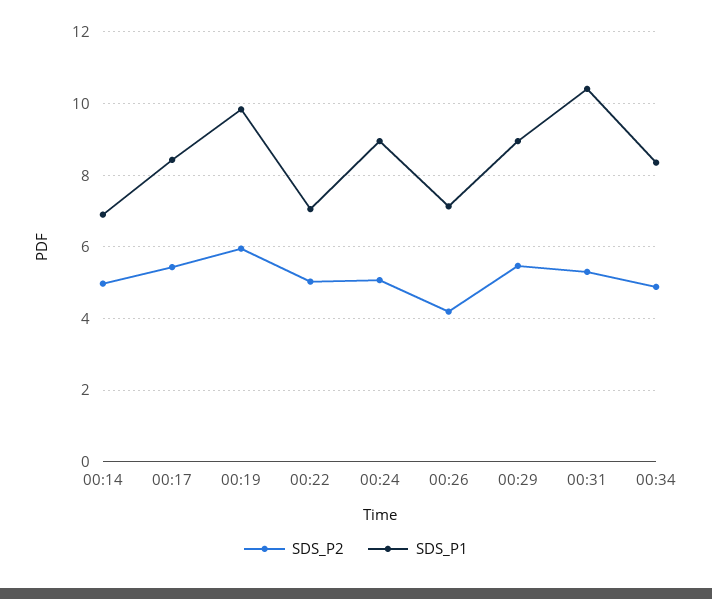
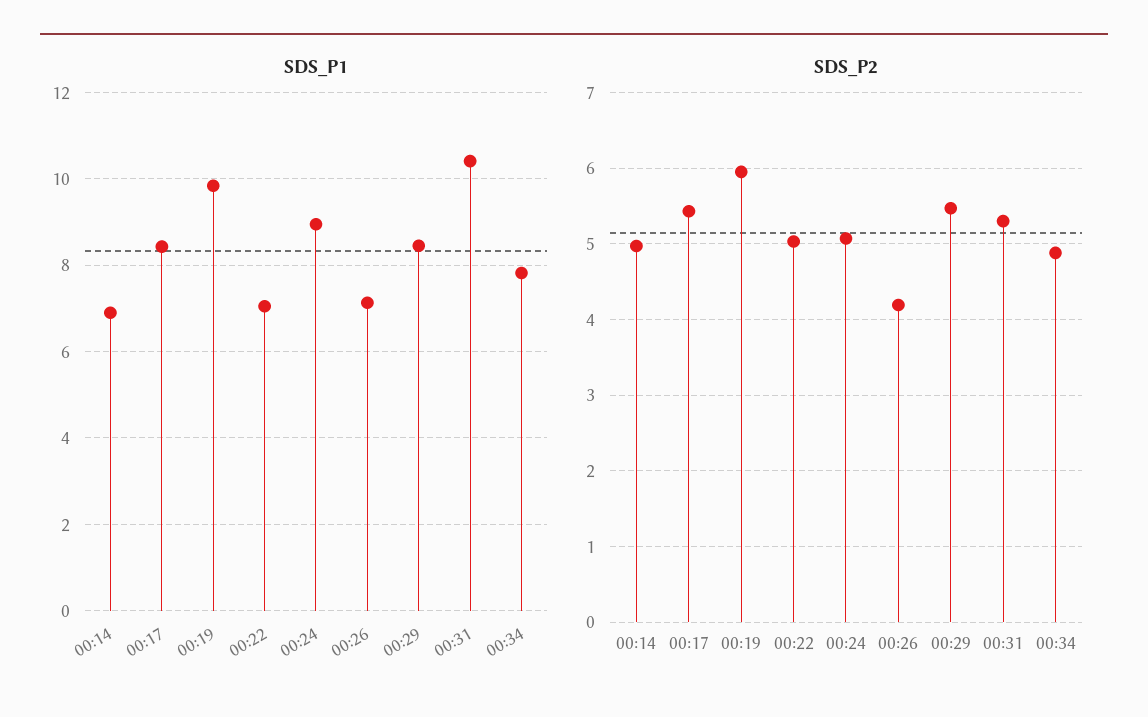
SDS_P1, 00:29: 9 -> 8.4
SDS_P1, 00:34: 8.4 -> 7.8

